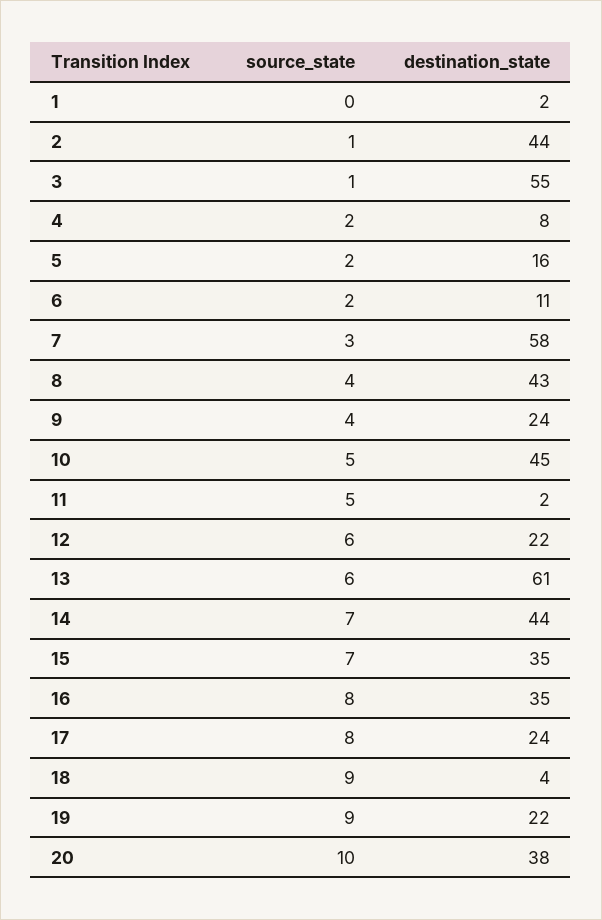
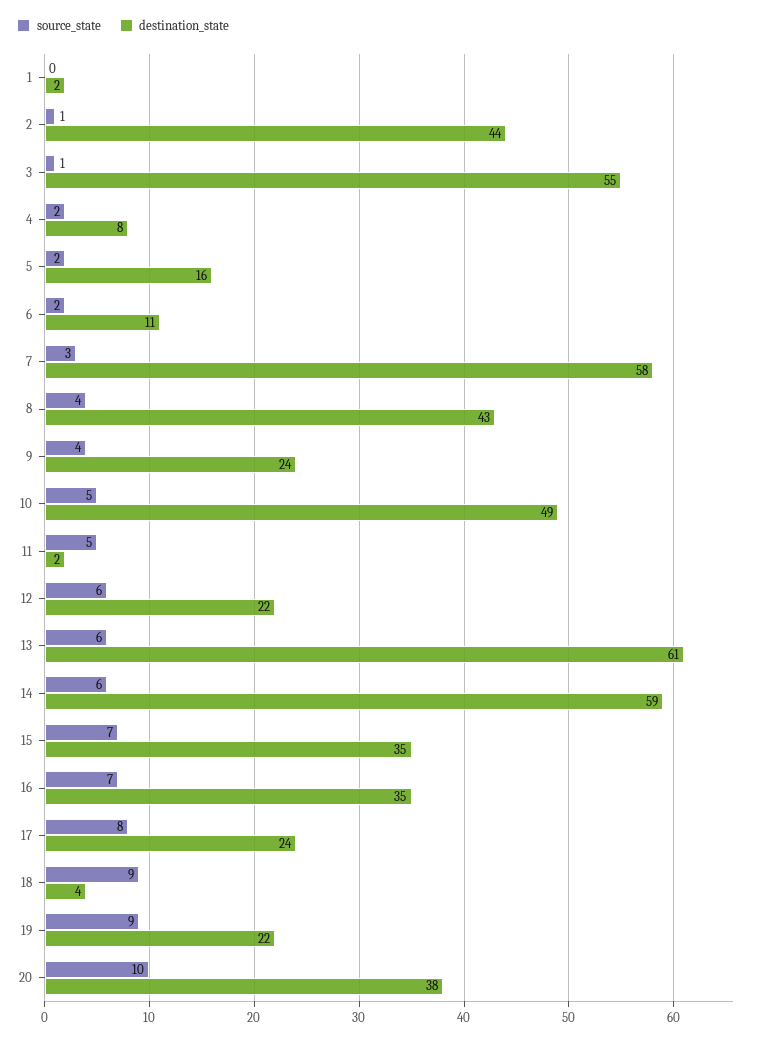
destination_state, 10: 45 -> 49
source_state, 14: 7 -> 6
destination_state, 14: 44 -> 59
source_state, 16: 8 -> 7

